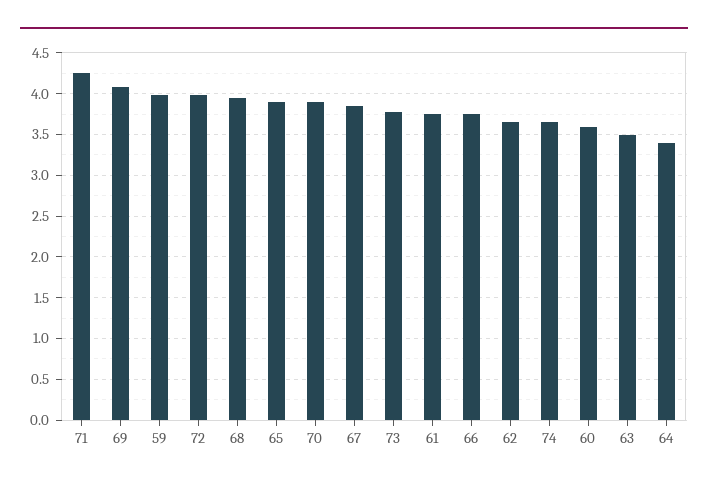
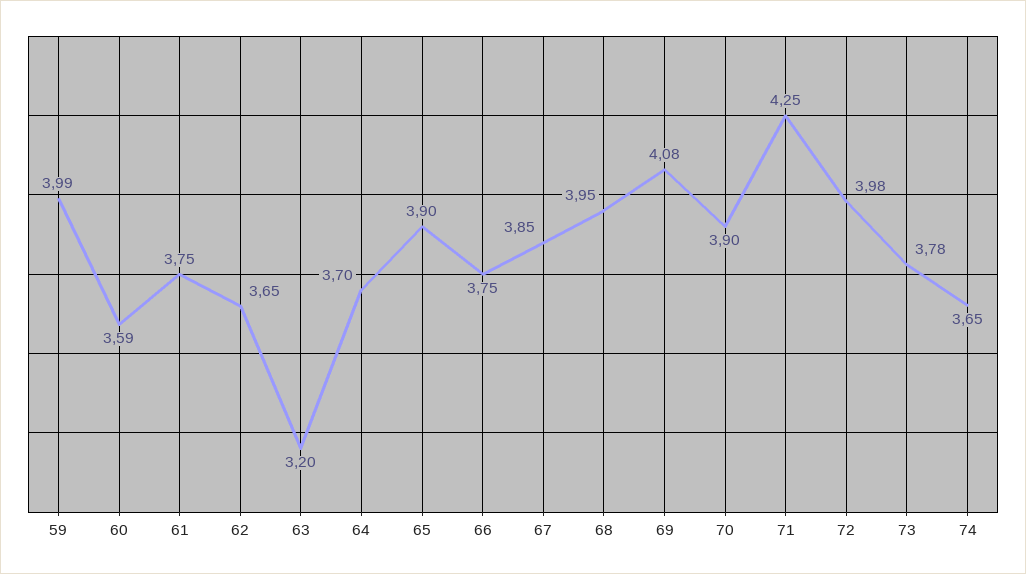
63: 3.5 -> 3.2
64: 3.4 -> 3.7

